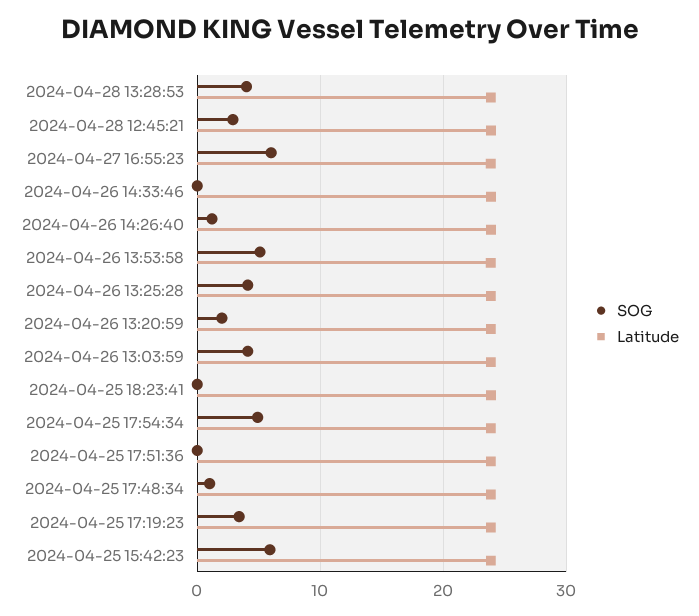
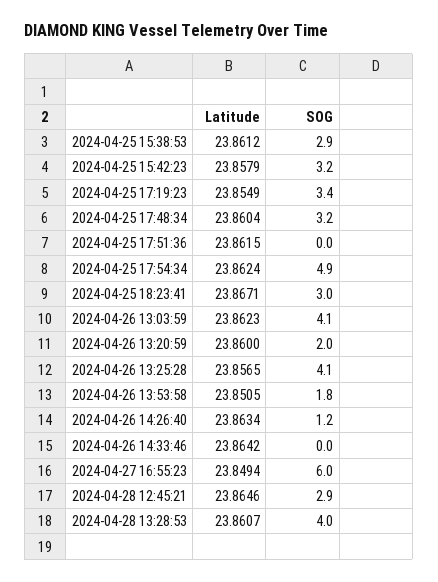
SOG, 2024-04-26 13:53:58: 5 -> 1.8
SOG, 2024-04-25 18:23:41: 0 -> 3
SOG, 2024-04-25 17:48:34: 1 -> 3.2
SOG, 2024-04-25 15:42:23: 6 -> 3.2
Latitude, 2024-04-25 15:38:53: none -> 23.8612
SOG, 2024-04-25 15:38:53: none -> 2.9

